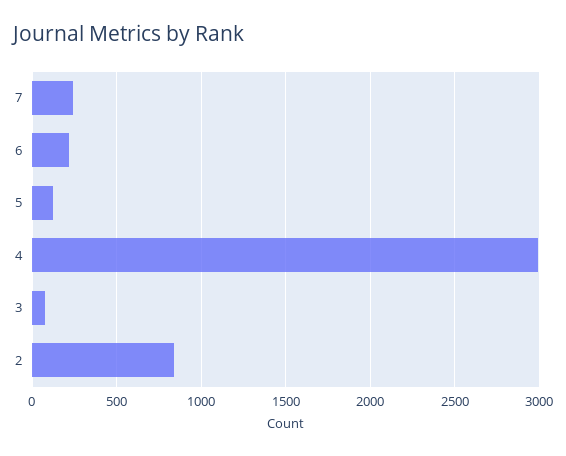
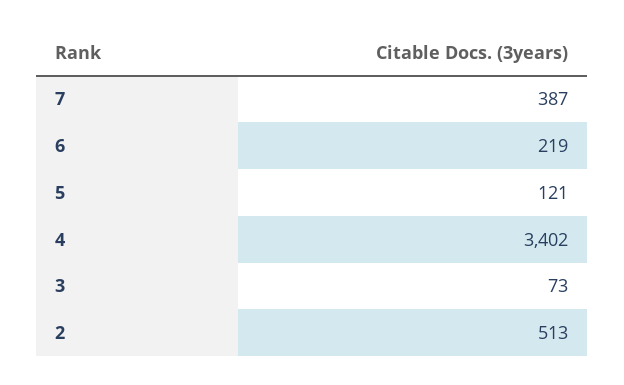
7: 250 -> 387
4: 3000 -> 3402
2: 850 -> 513

